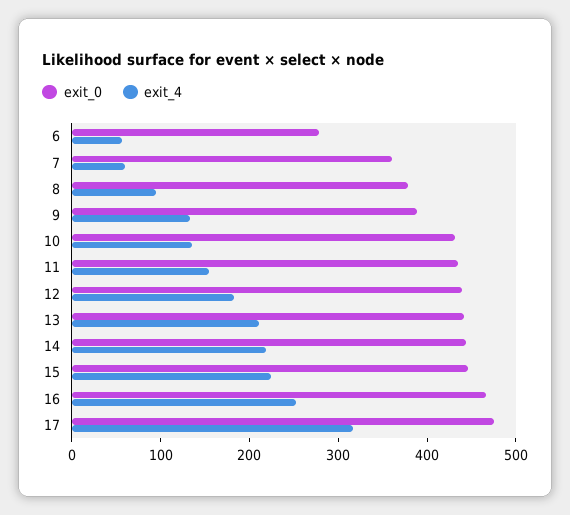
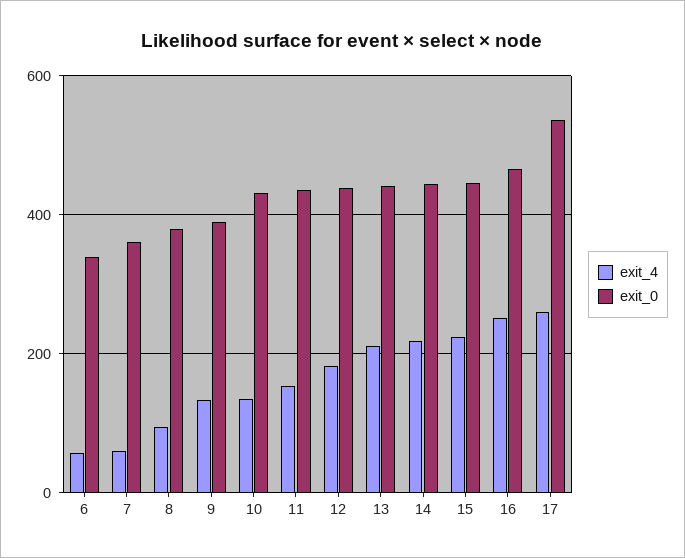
exit_0, 6: 280 -> 340
exit_0, 17: 480 -> 540
exit_4, 17: 320 -> 260

